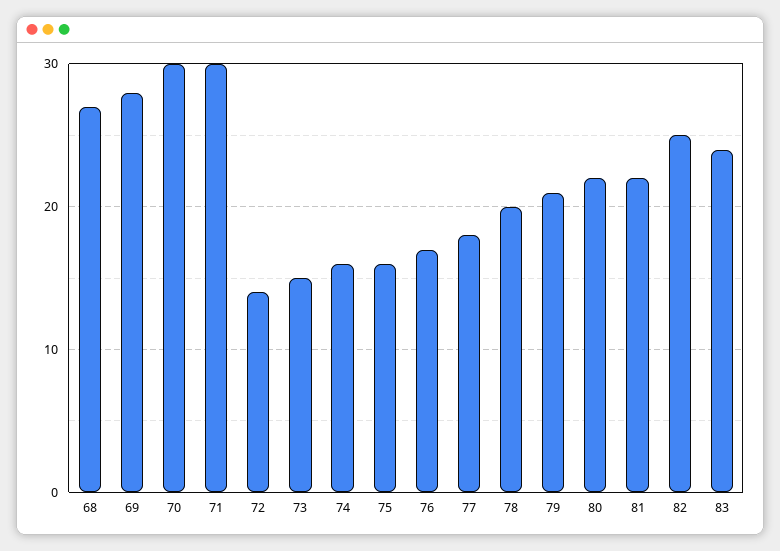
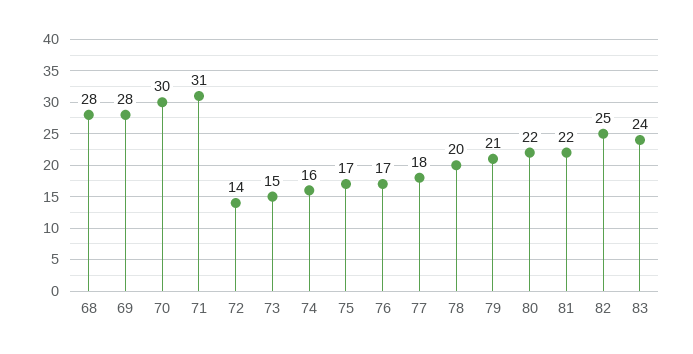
68: 27 -> 28
71: 30 -> 31
75: 16 -> 17

